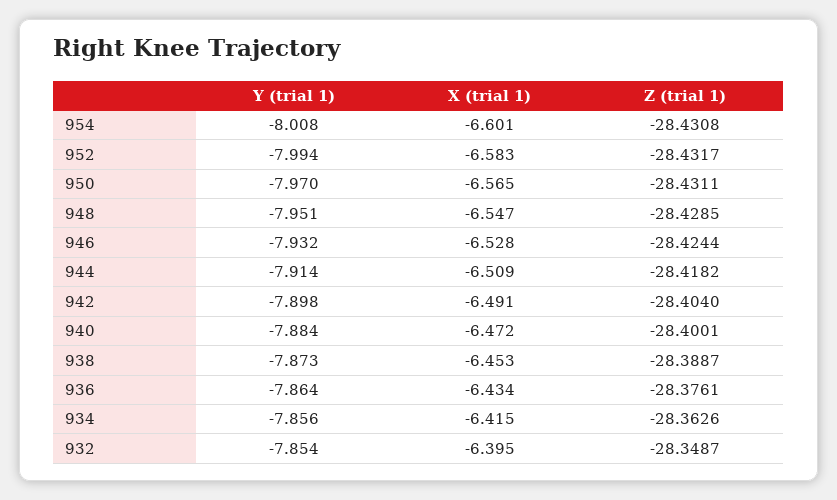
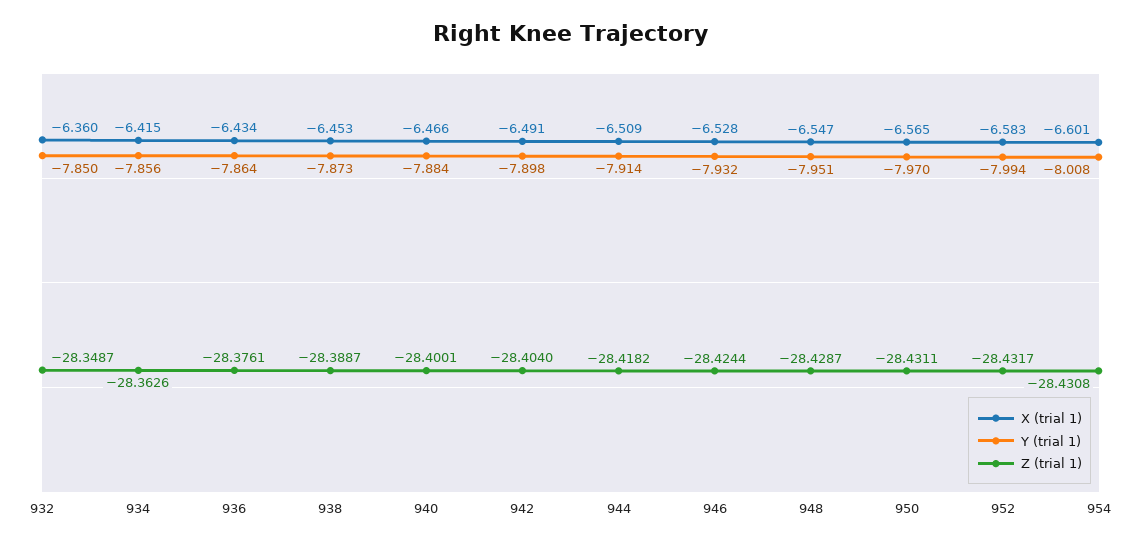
Z (trial 1), 948: -28.4285 -> -28.4287
X (trial 1), 940: -6.472 -> -6.466
Y (trial 1), 932: -7.854 -> -7.85
X (trial 1), 932: -6.395 -> -6.36

